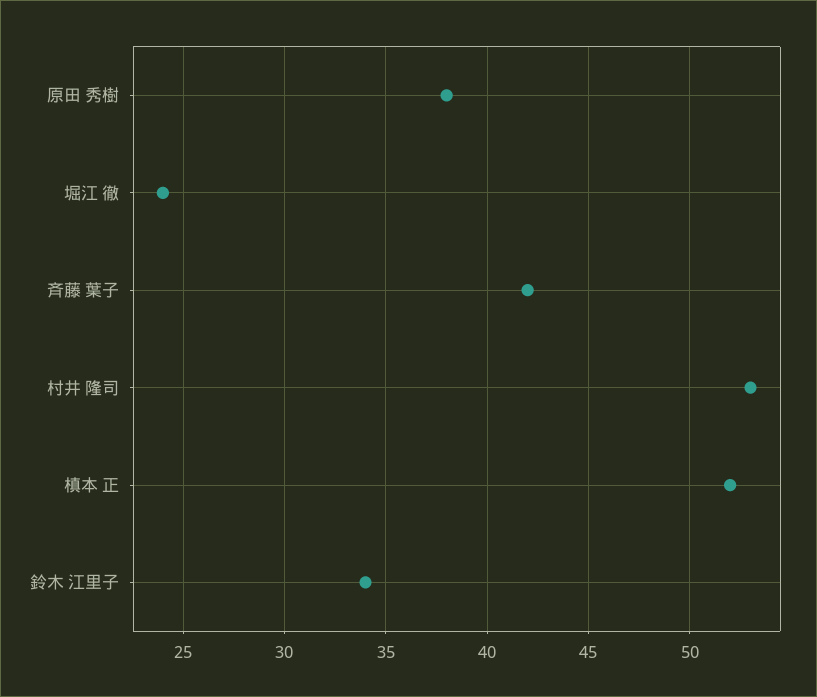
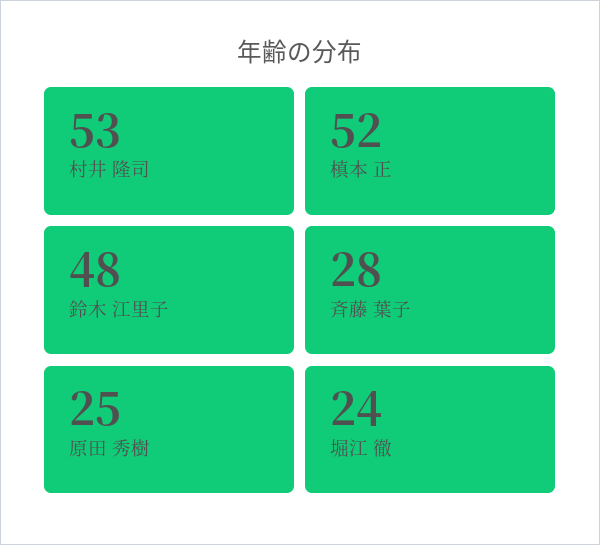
原田 秀樹: 38 -> 25
斉藤 葉子: 42 -> 28
鈴木 江里子: 34 -> 48

